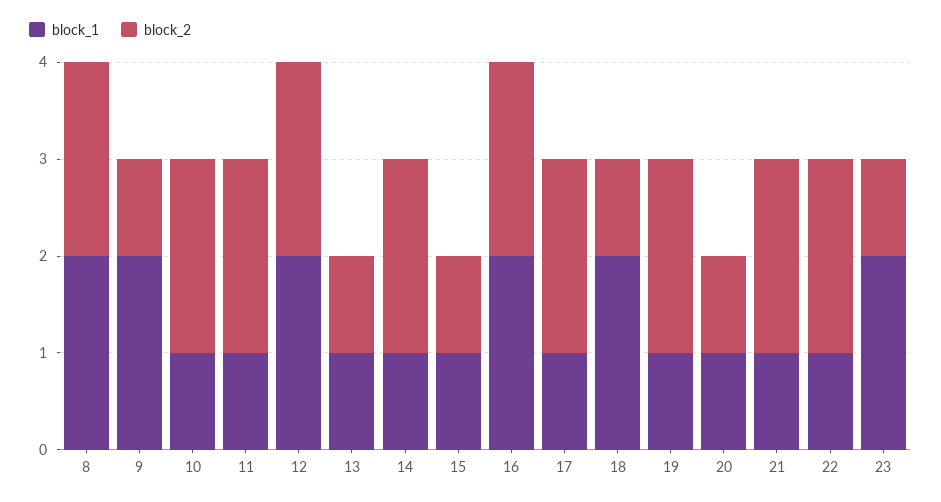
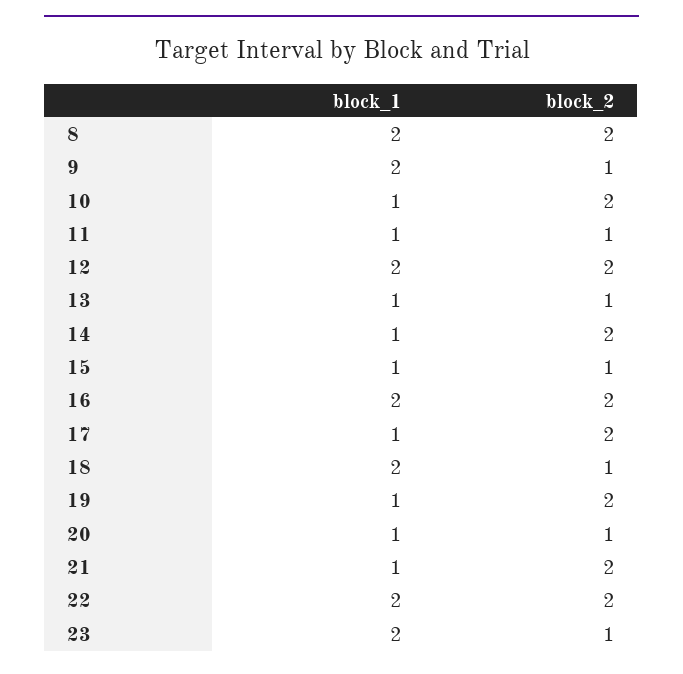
block_2, 11: 2 -> 1
block_1, 22: 1 -> 2

